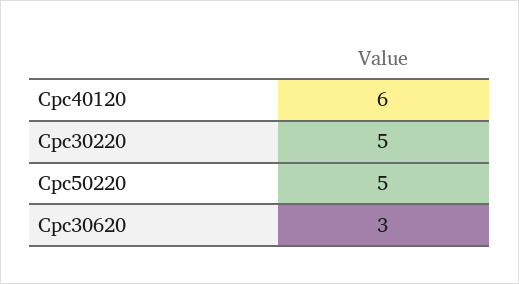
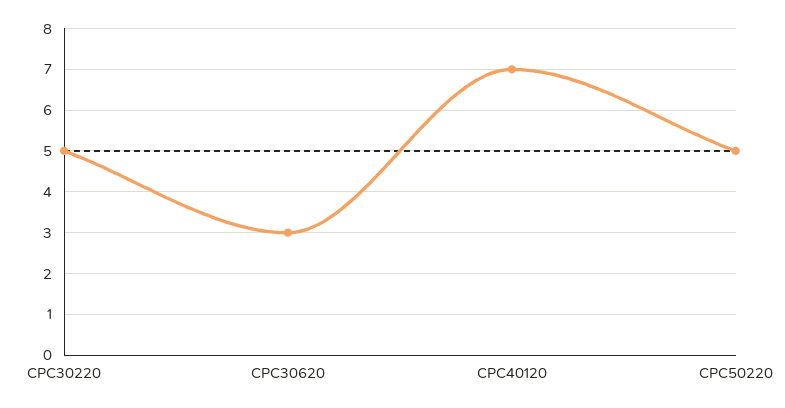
Cpc40120: 6 -> 7

